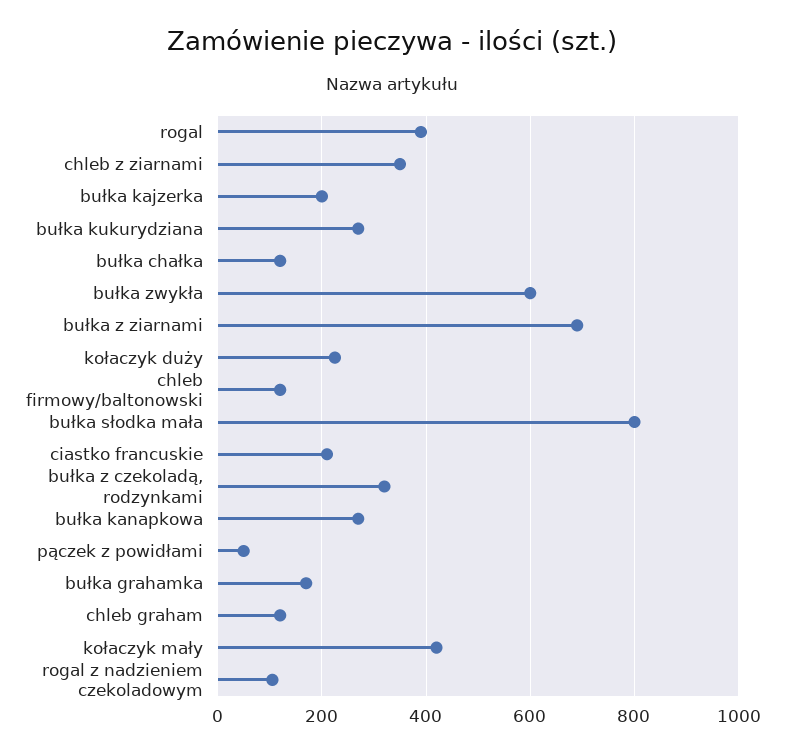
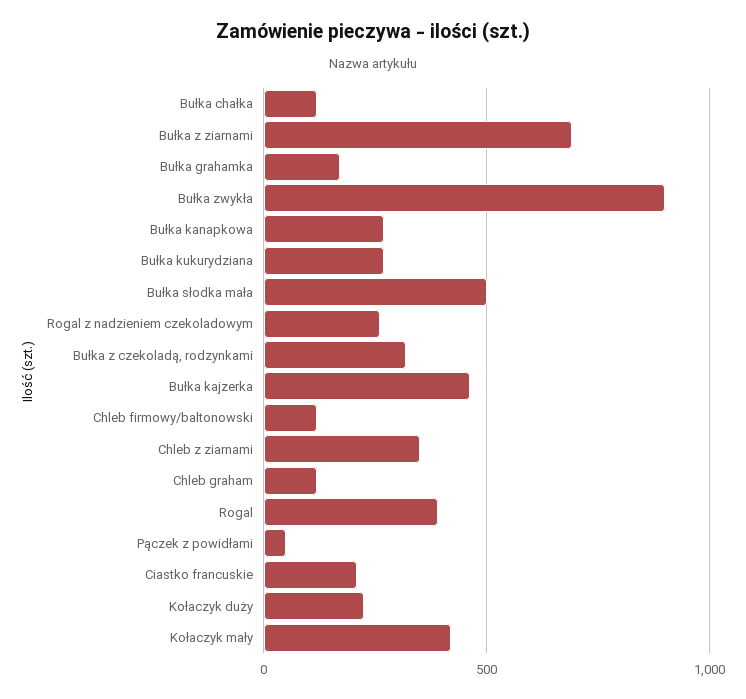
bułka kajzerka: 200 -> 450
bułka zwykła: 600 -> 900
bułka słodka mała: 800 -> 500
rogal z nadzieniem czekoladowym: 100 -> 250

